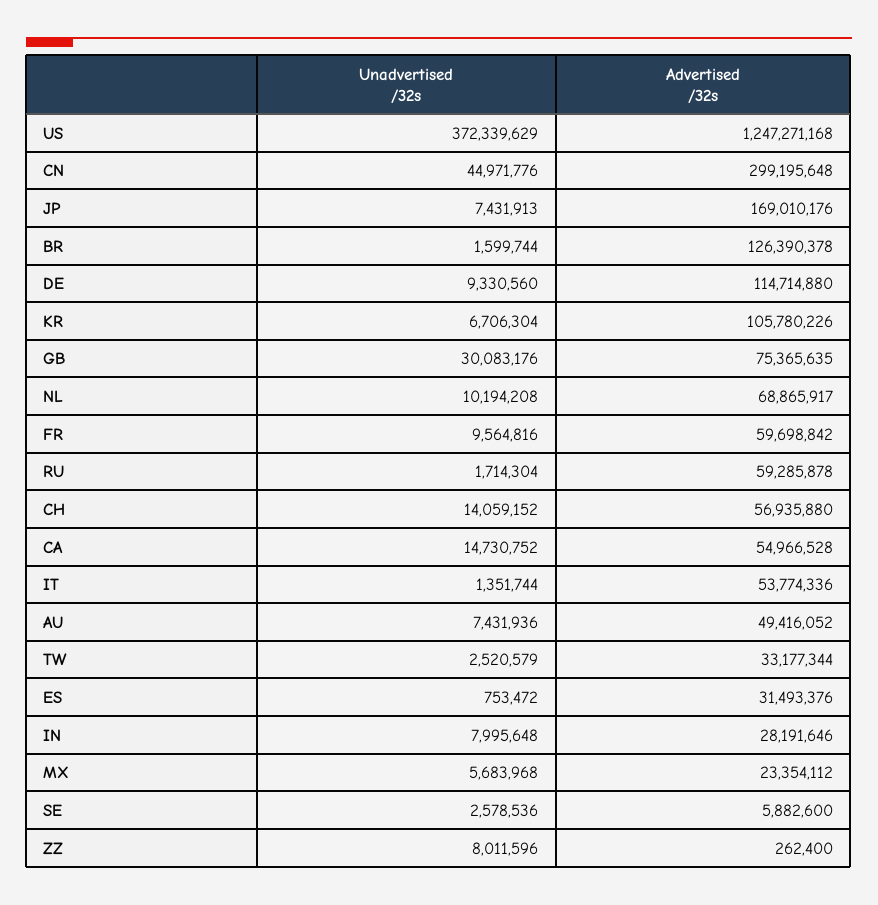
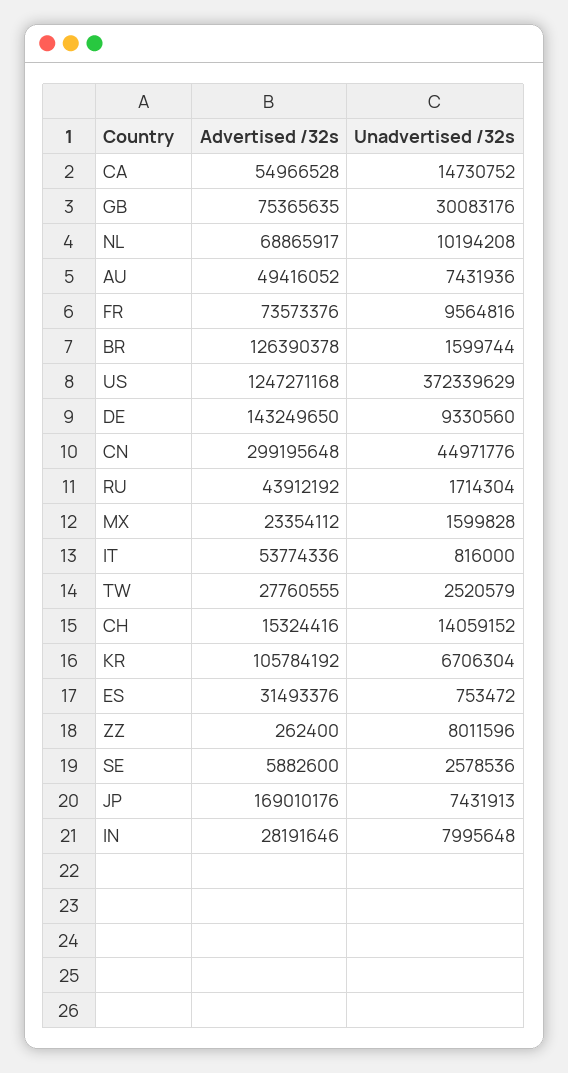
Advertised /32s, DE: 114714880 -> 143249650
Advertised /32s, KR: 105780226 -> 105784192
Advertised /32s, FR: 59698842 -> 73573376
Advertised /32s, RU: 59285878 -> 43912192
Advertised /32s, CH: 56935880 -> 15324416
Unadvertised /32s, IT: 1351744 -> 816000
Advertised /32s, TW: 33177344 -> 27760555
Unadvertised /32s, MX: 5683968 -> 1599828

